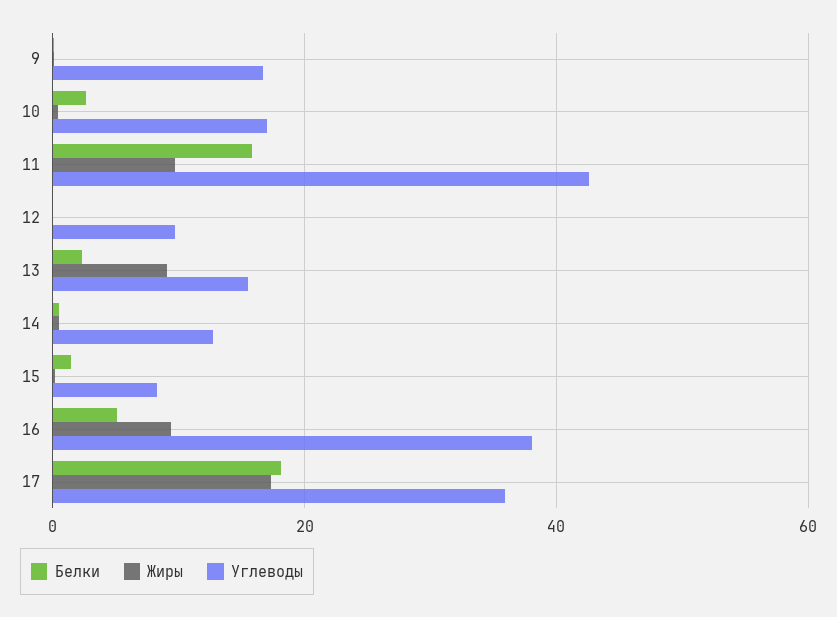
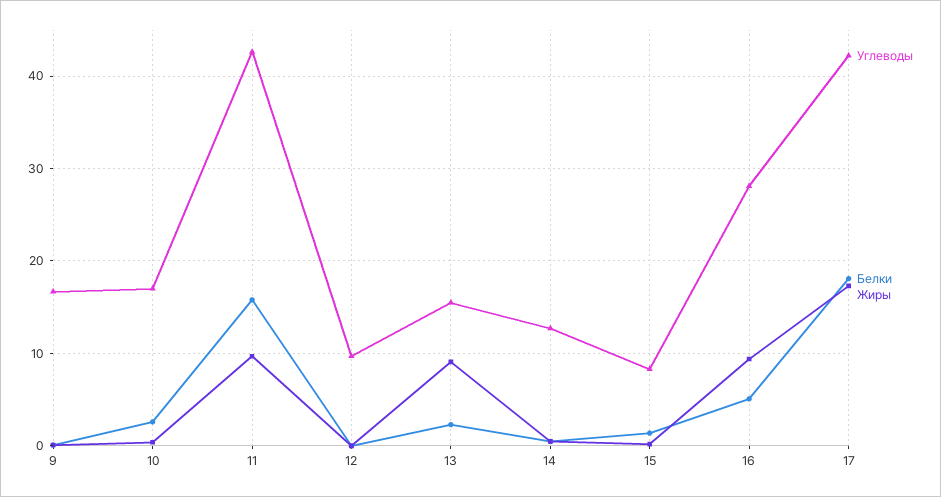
Углеводы, 16: 38 -> 28
Углеводы, 17: 36 -> 42

